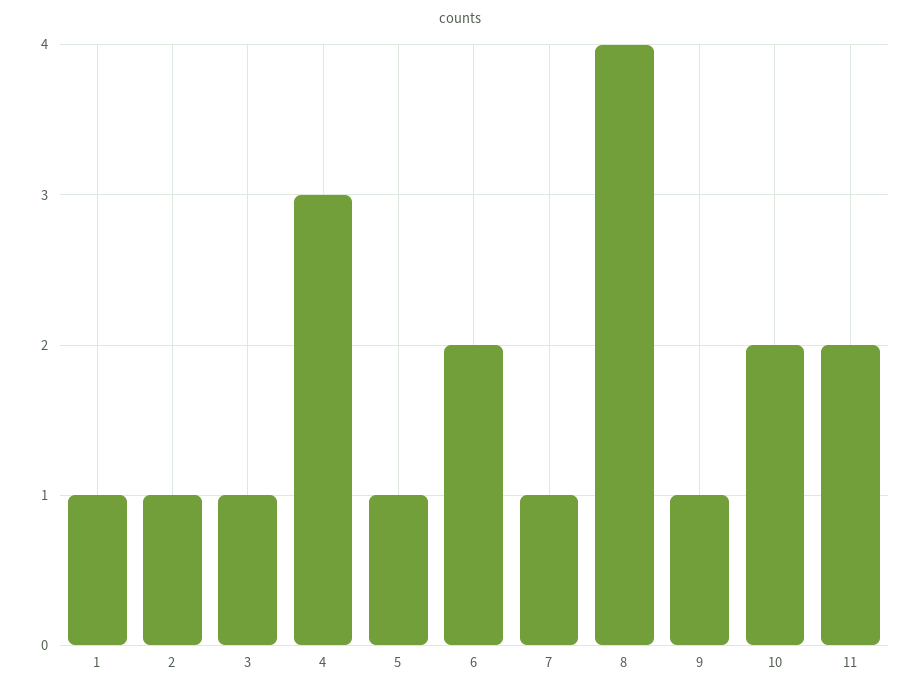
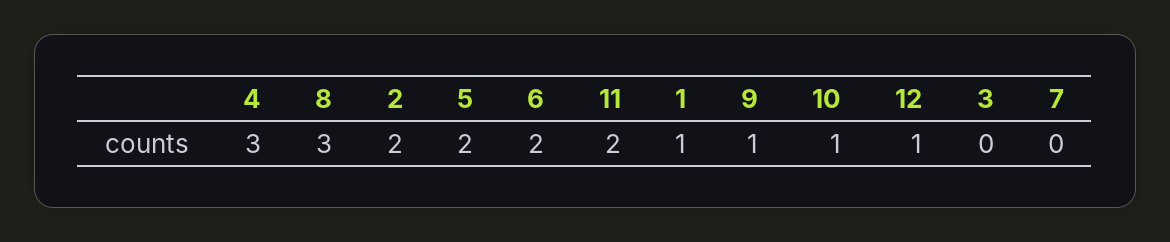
2: 1 -> 2
3: 1 -> 0
5: 1 -> 2
7: 1 -> 0
8: 4 -> 3
10: 2 -> 1
12: none -> 1

